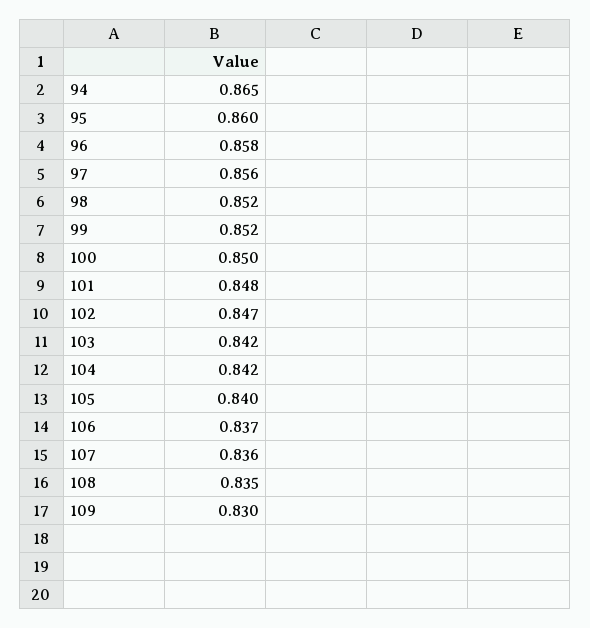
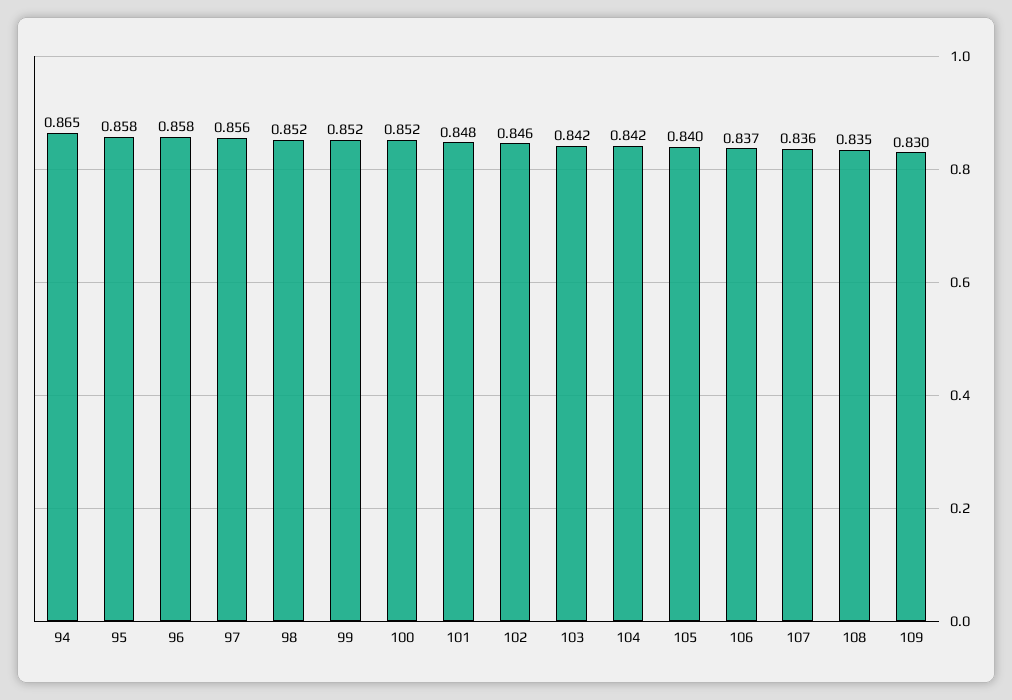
95: 0.86 -> 0.858
100: 0.85 -> 0.852
102: 0.847 -> 0.846

